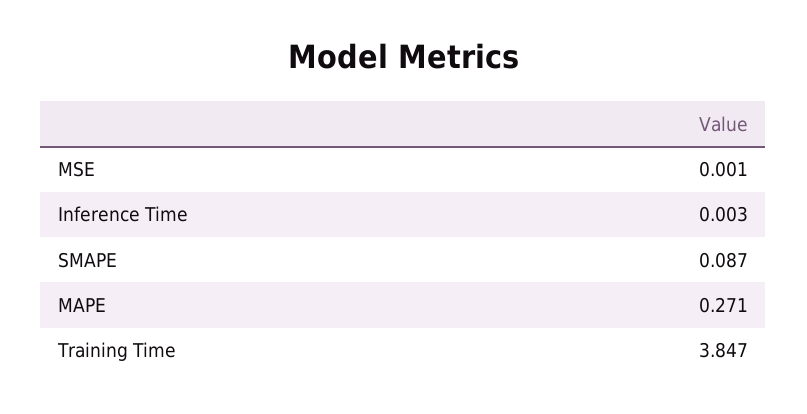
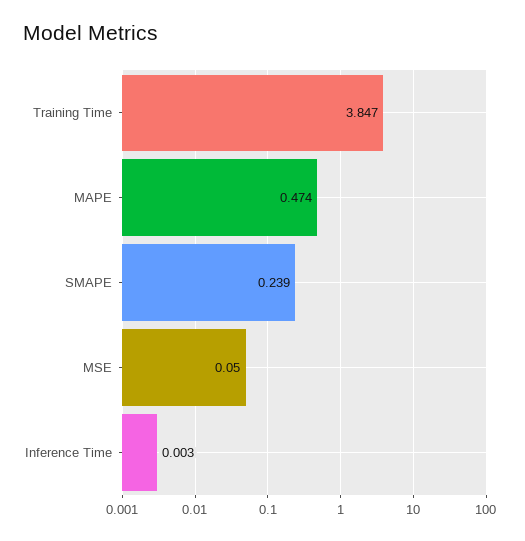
MSE: 0.001 -> 0.05
SMAPE: 0.087 -> 0.239
MAPE: 0.271 -> 0.474

